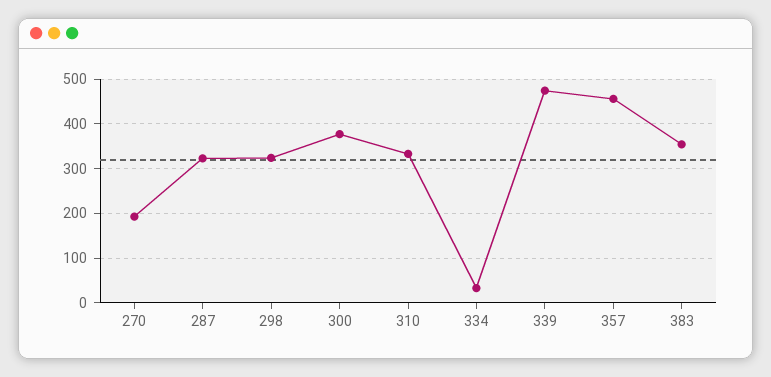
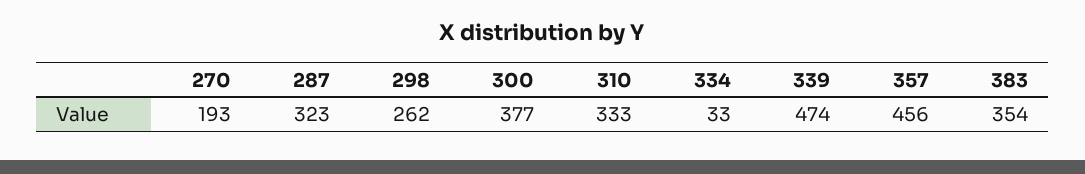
298: 320 -> 262

